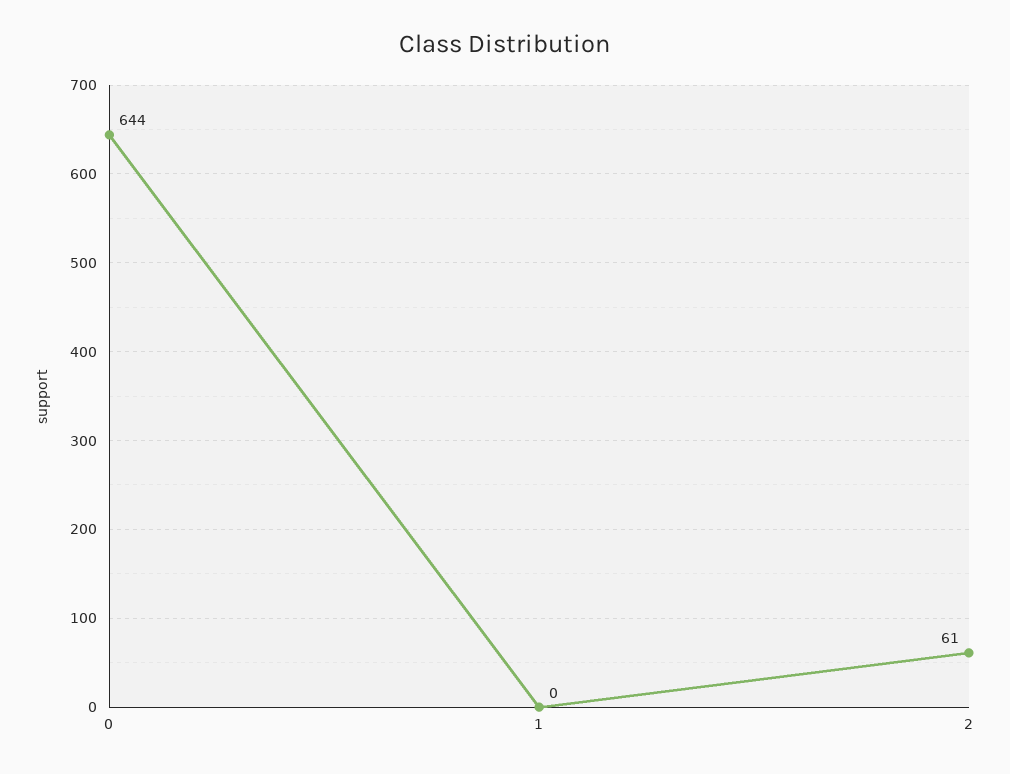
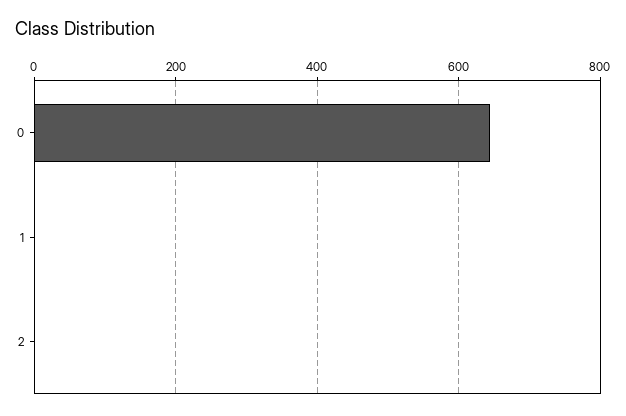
2: 61 -> 0

